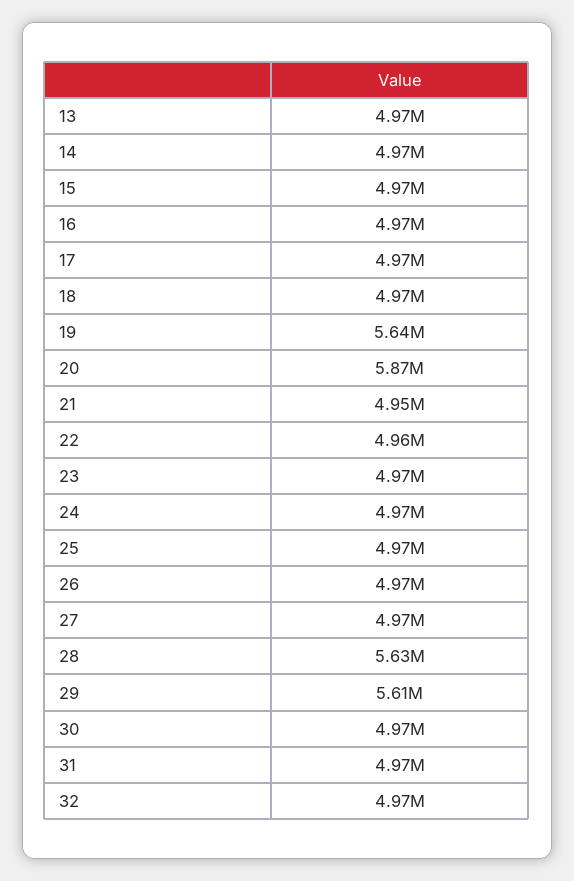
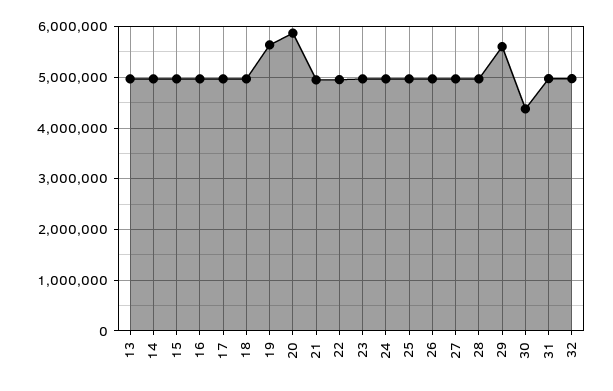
28: 5630000 -> 5000000
30: 4970000 -> 4400000

